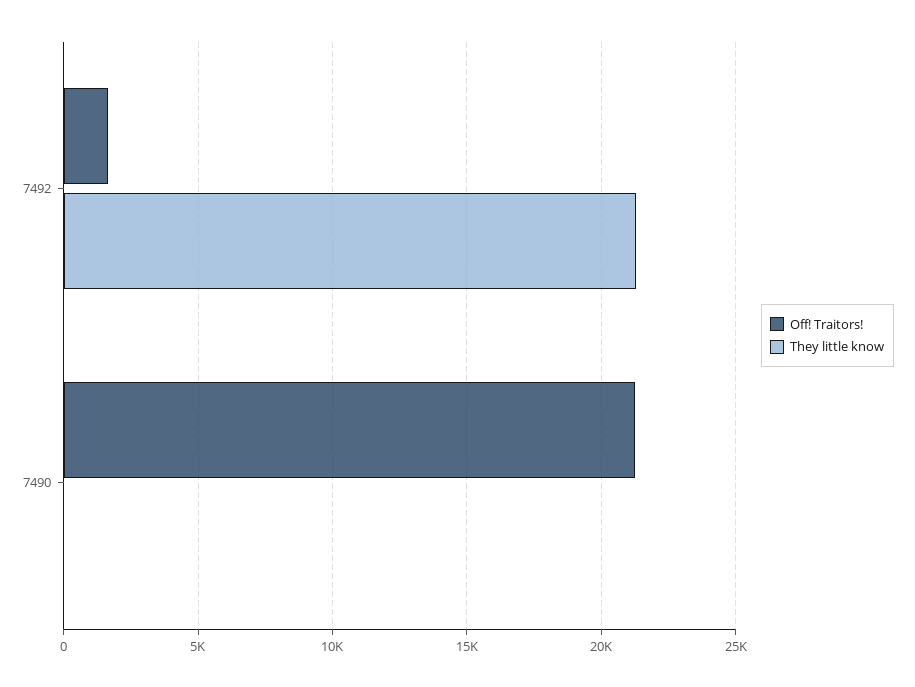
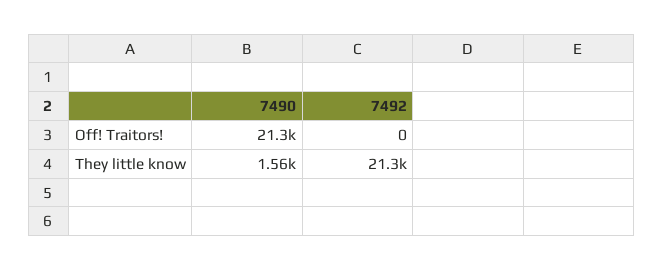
Off! Traitors!, 7492: 1500 -> 0
They little know, 7490: 0 -> 1560

